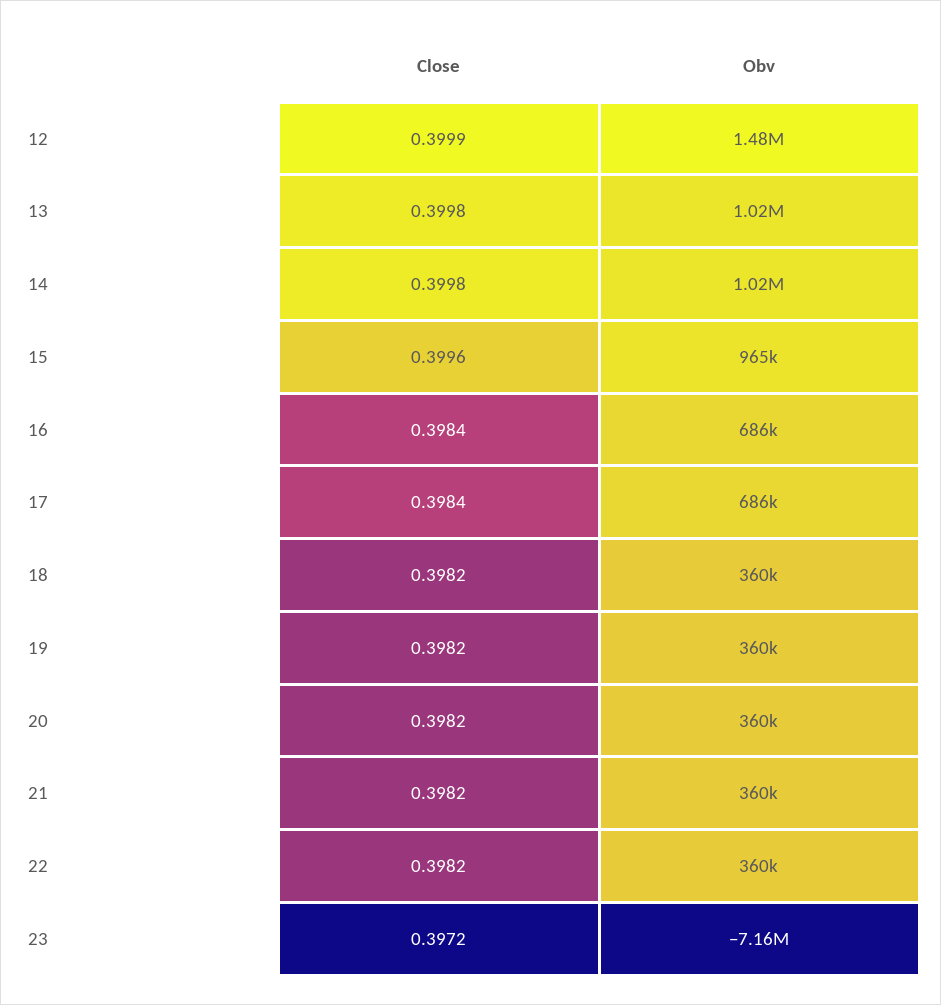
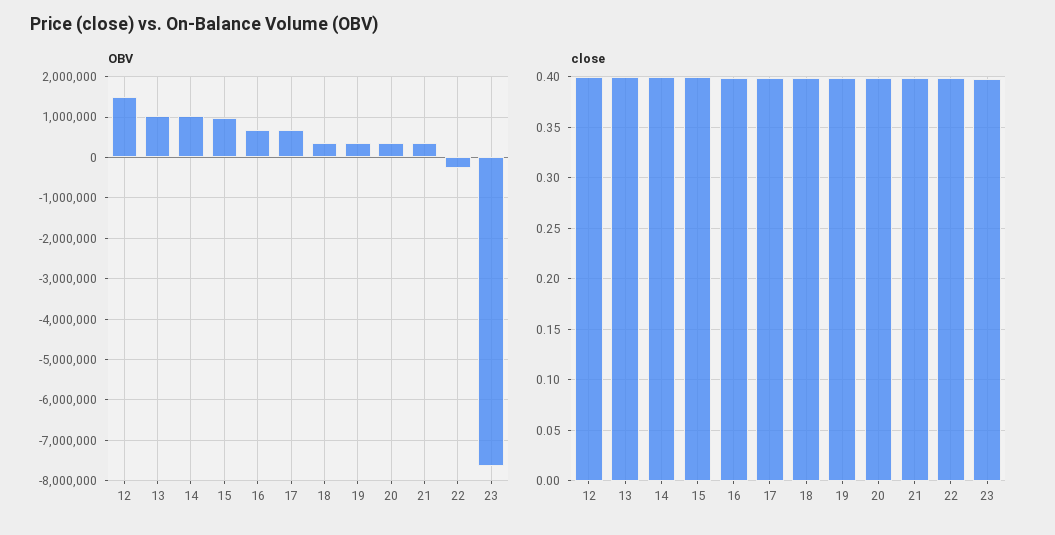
Obv, 22: 360000 -> -200000
Obv, 23: -7160000 -> -7600000

